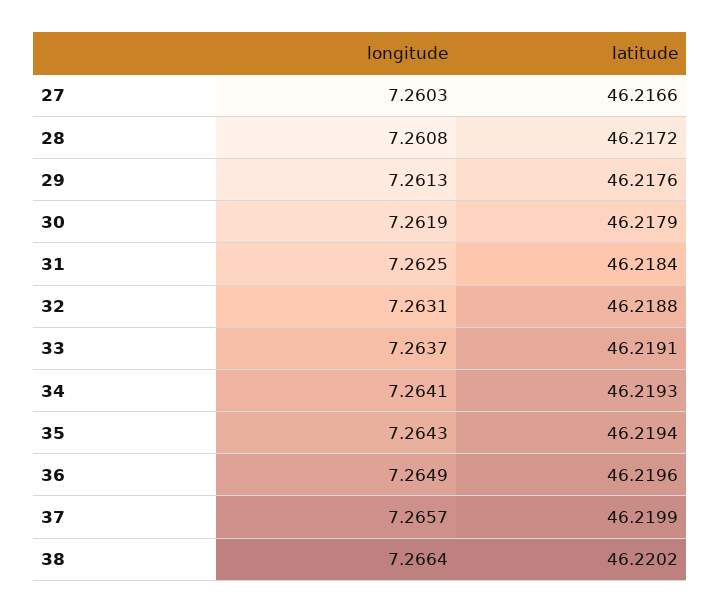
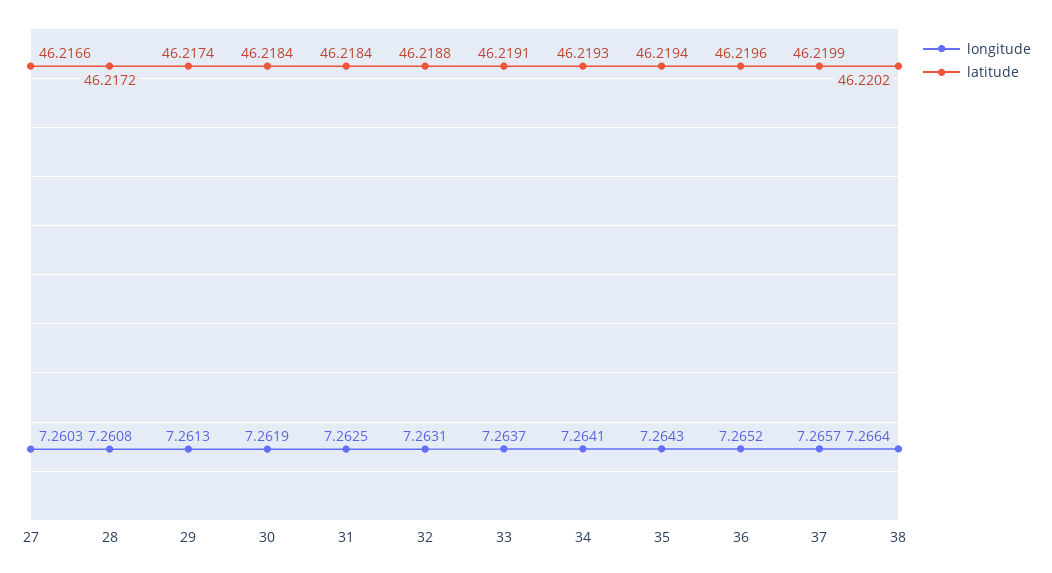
latitude, 29: 46.2176 -> 46.2174
latitude, 30: 46.2179 -> 46.2184
longitude, 36: 7.2649 -> 7.2652

